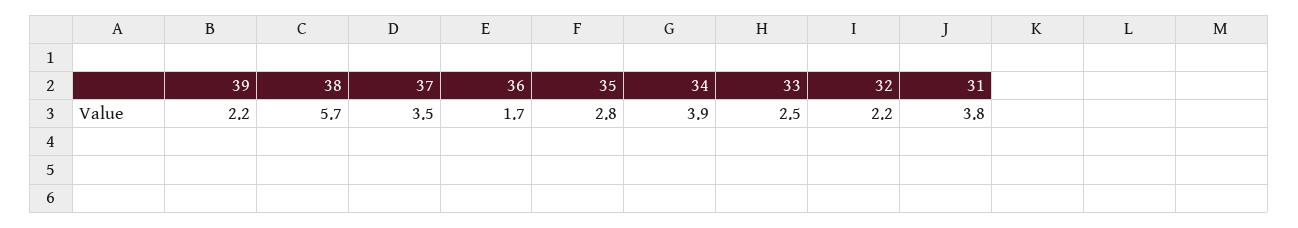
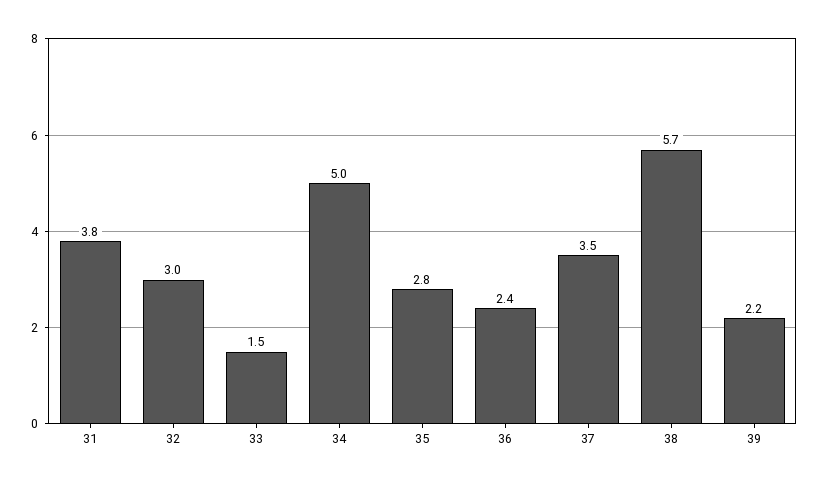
36: 1.7 -> 2.4
34: 3.9 -> 5
33: 2.5 -> 1.5
32: 2.2 -> 3

